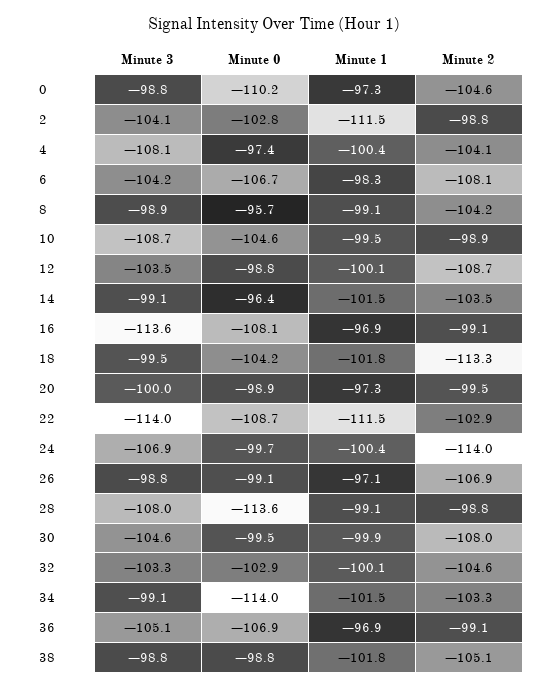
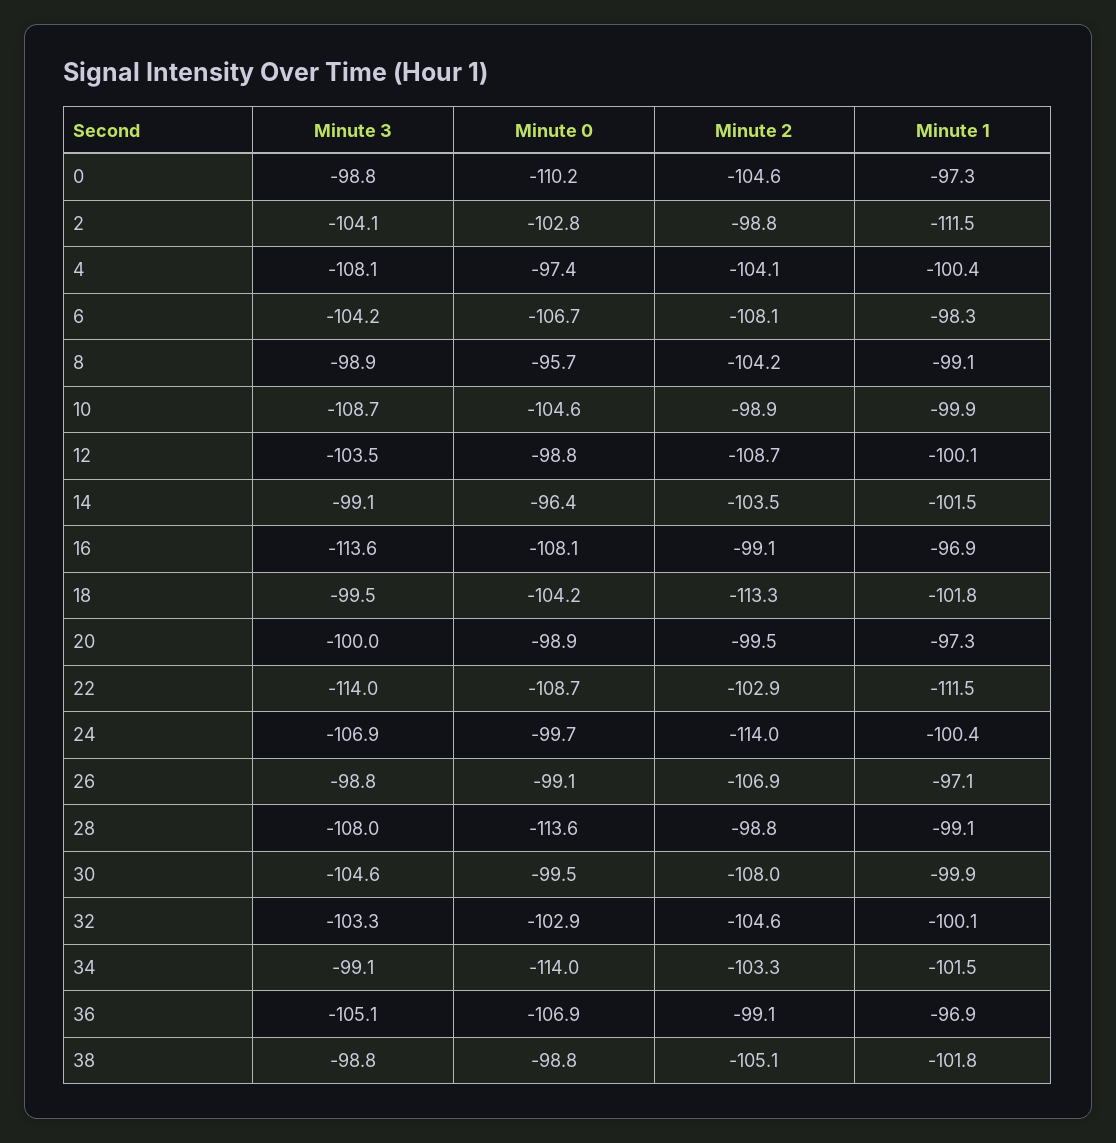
Minute 1, 10: -99.5 -> -99.9

